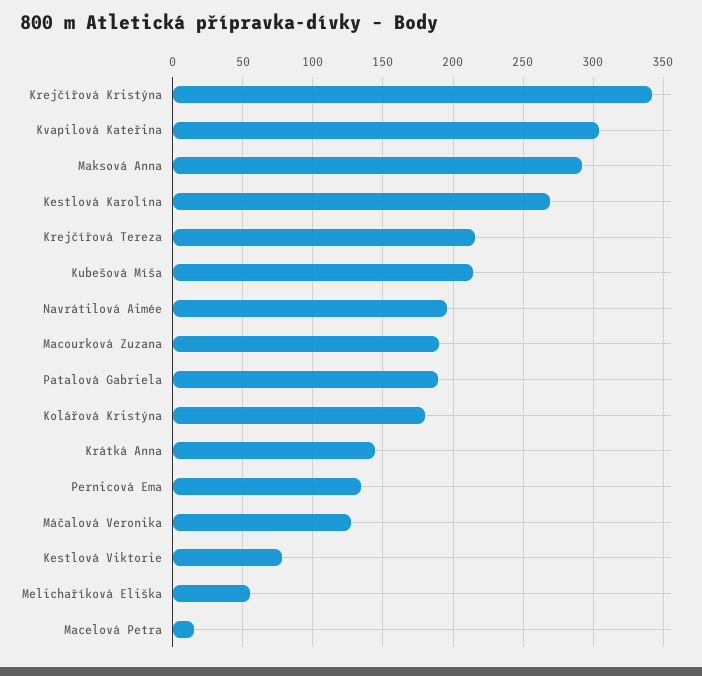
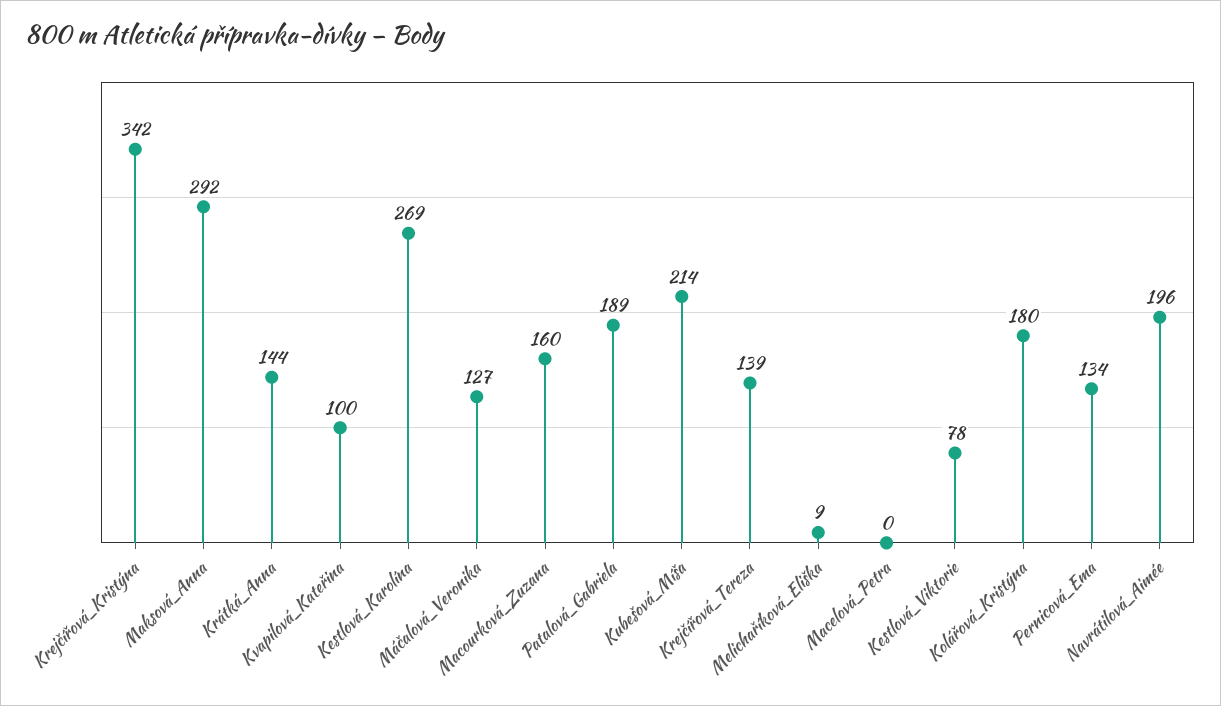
Kvapilová Kateřina: 305 -> 100
Krejčířová Tereza: 215 -> 139
Macourková Zuzana: 190 -> 160
Melichaříková Eliška: 55 -> 9
Macelová Petra: 15 -> 0

